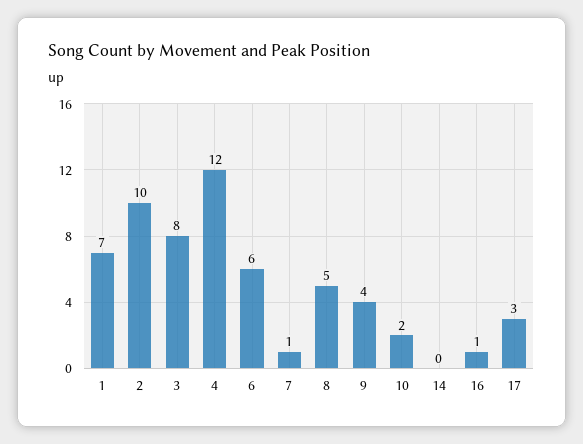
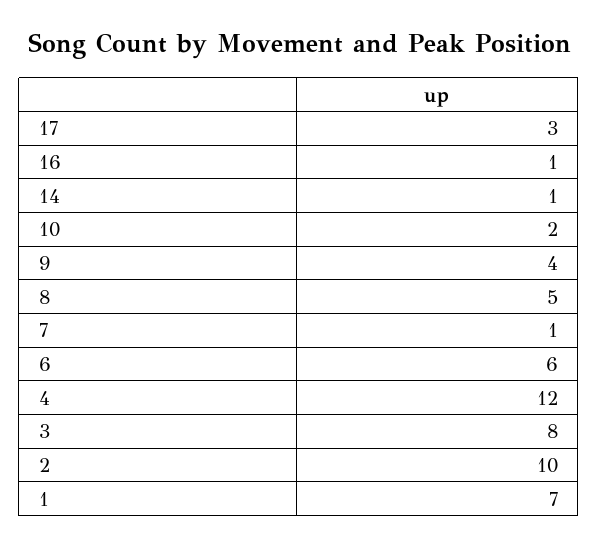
14: 0 -> 1

